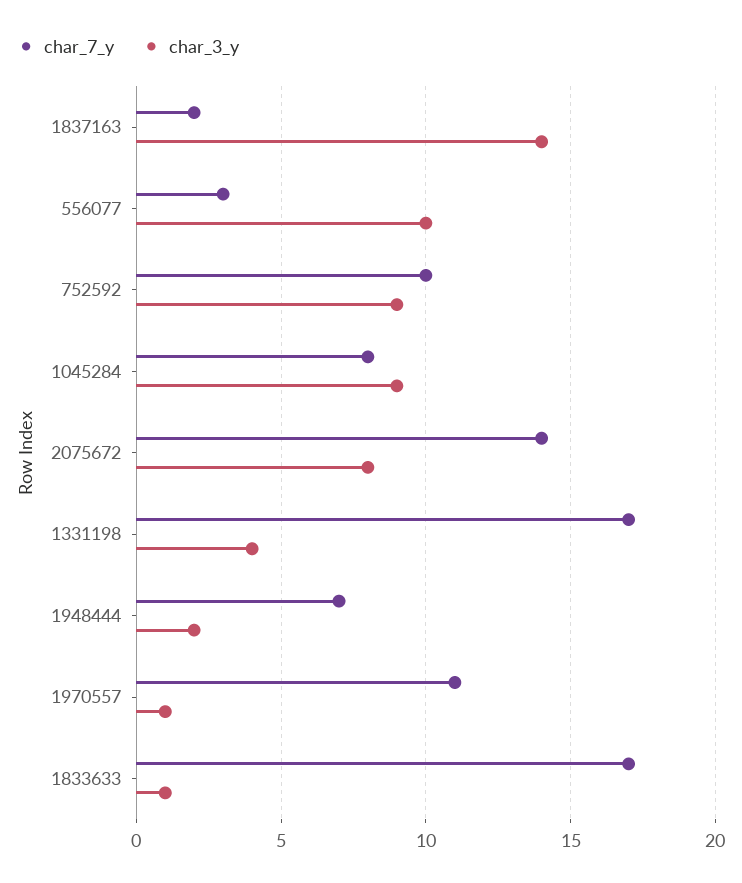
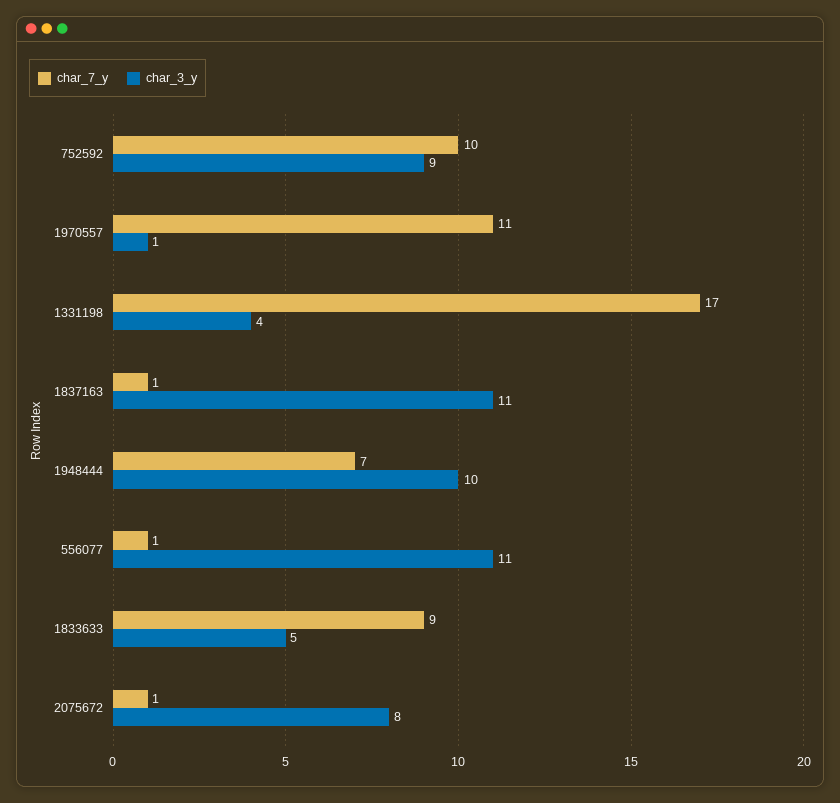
char_7_y, 1837163: 2 -> 1
char_3_y, 1837163: 14 -> 11
char_7_y, 556077: 3 -> 1
char_3_y, 556077: 10 -> 11
char_7_y, 1045284: 8 -> none
char_3_y, 1045284: 9 -> none
char_7_y, 2075672: 14 -> 1
char_3_y, 1948444: 2 -> 10
char_7_y, 1833633: 17 -> 9
char_3_y, 1833633: 1 -> 5

